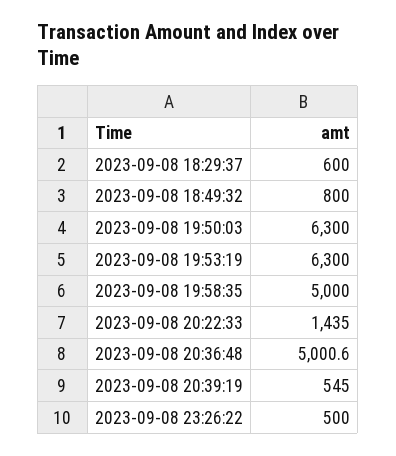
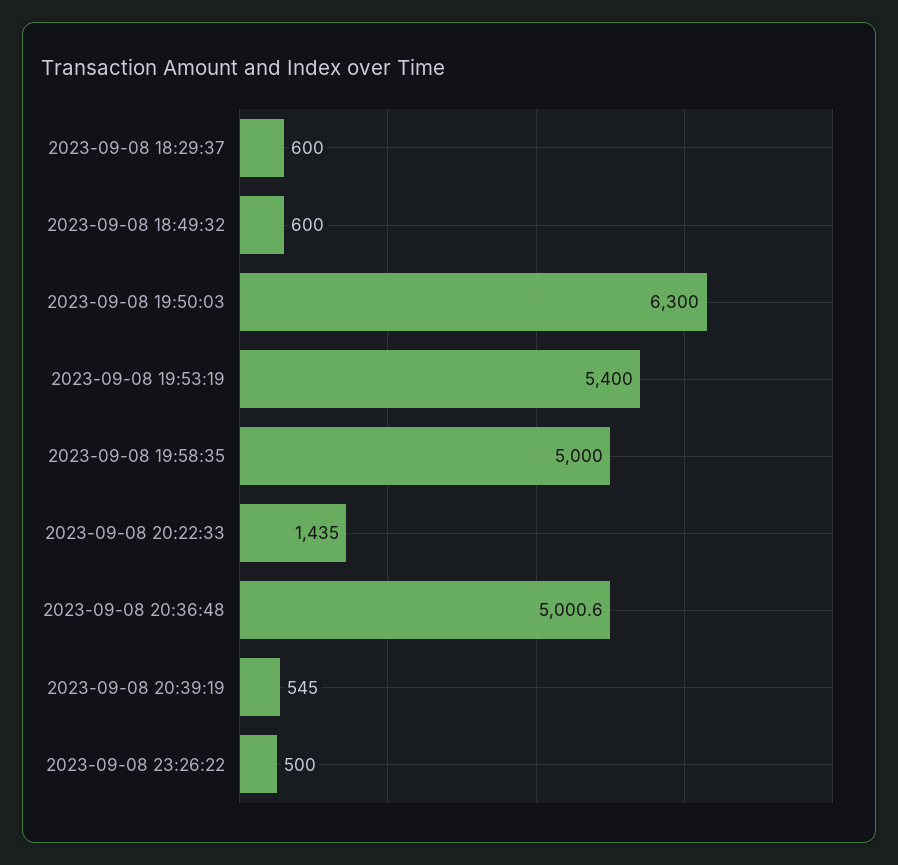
2023-09-08 18:49:32: 800 -> 600
2023-09-08 19:53:19: 6300 -> 5400

